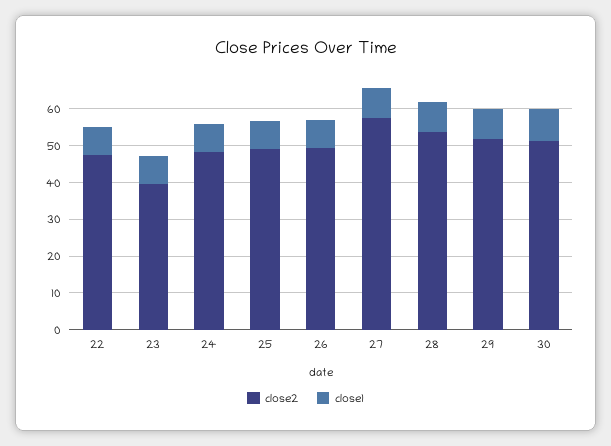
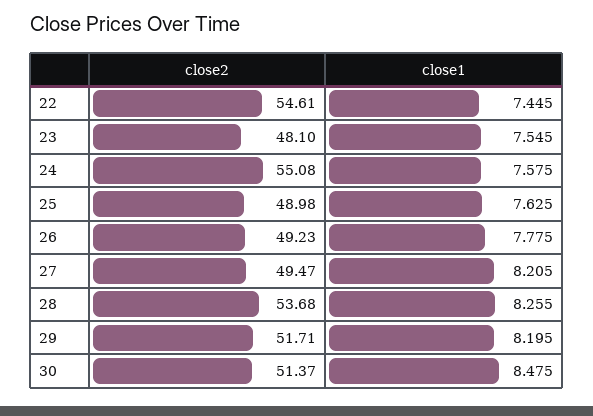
close2, 22: 47.5 -> 54.61
close2, 23: 40 -> 48.1
close2, 24: 47.5 -> 55.08
close2, 27: 57.5 -> 49.47

